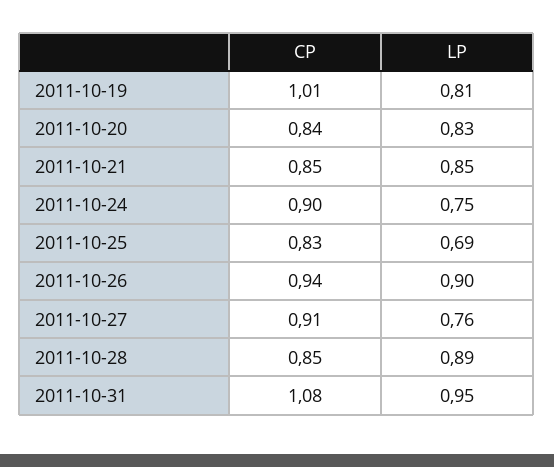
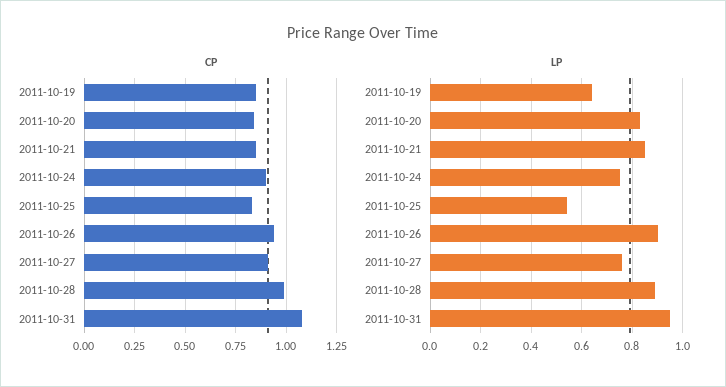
CP, 2011-10-19: 1.01 -> 0.85
LP, 2011-10-19: 0.81 -> 0.65
LP, 2011-10-25: 0.69 -> 0.55
CP, 2011-10-28: 0.85 -> 1

